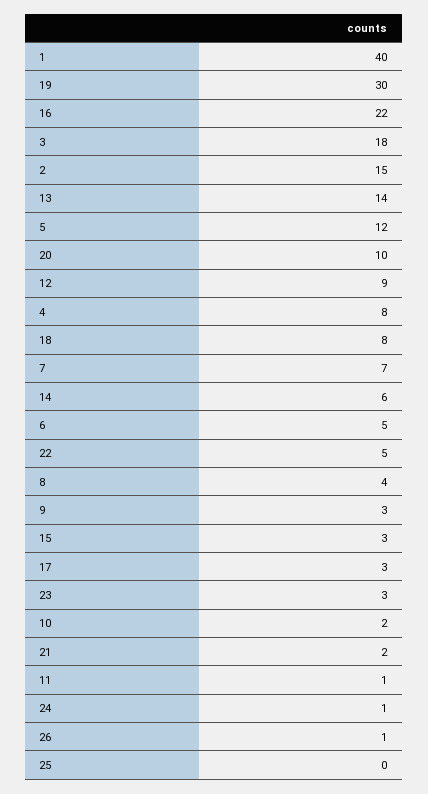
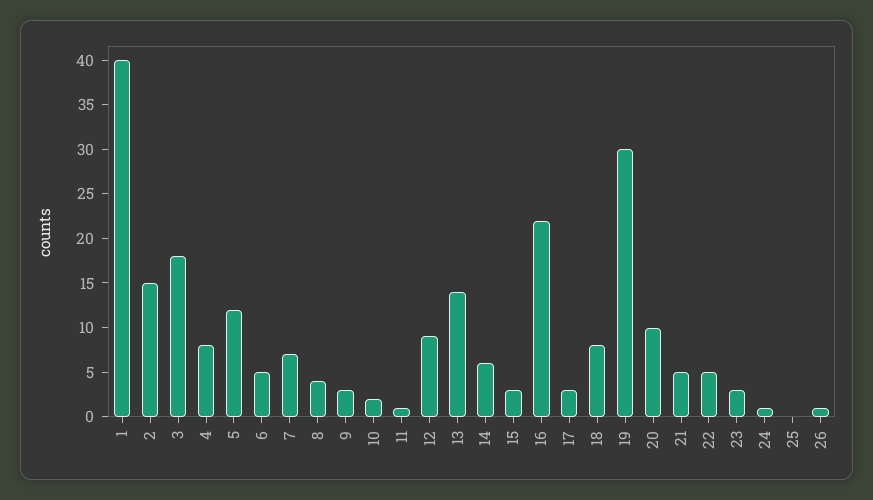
21: 2 -> 5

